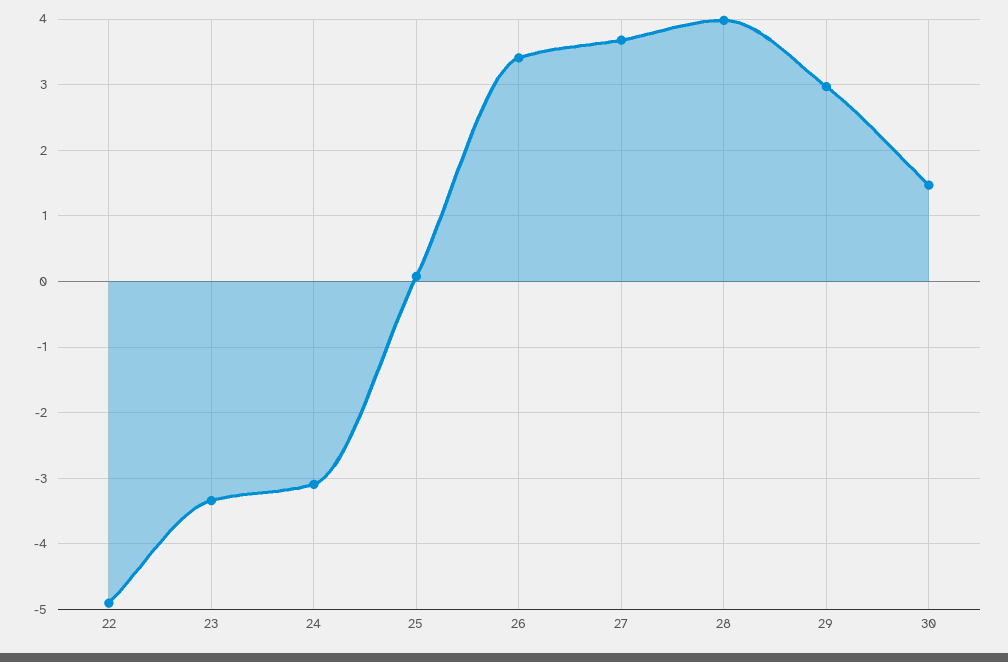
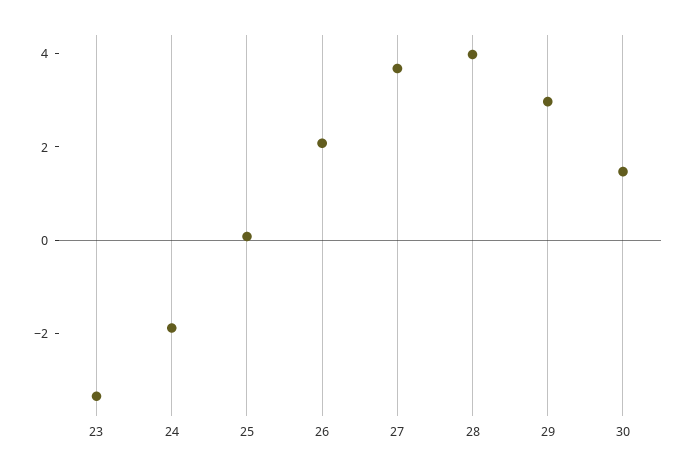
22: -4.9 -> none
24: -3.1 -> -2
26: 3.4 -> 2

